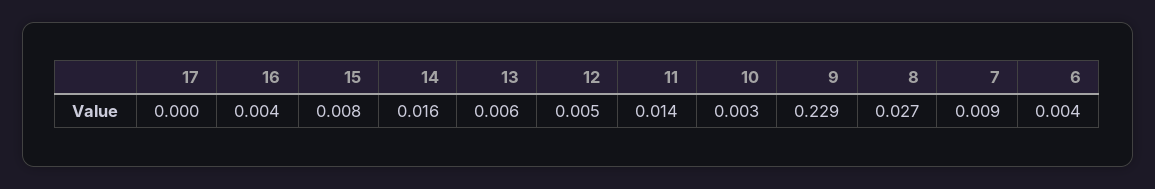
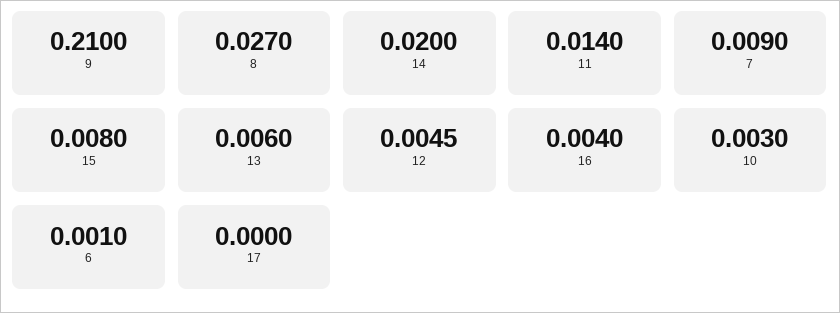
14: 0.016 -> 0.02
9: 0.229 -> 0.21
6: 0.004 -> 0.001

